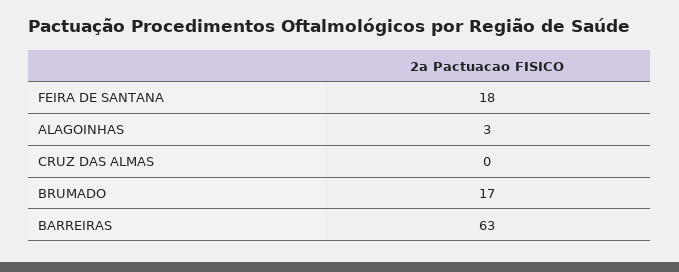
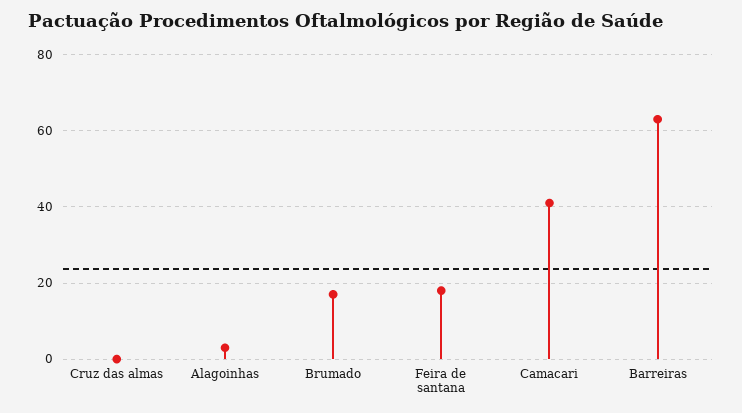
Camacari: none -> 40

